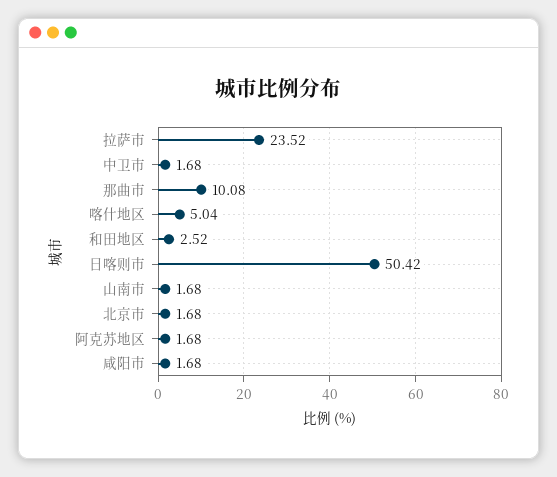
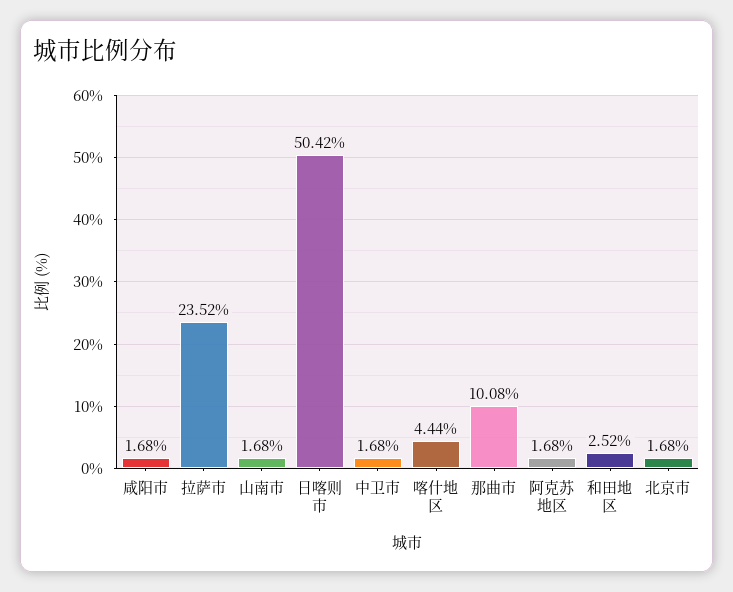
喀什地区: 5.04 -> 4.44

